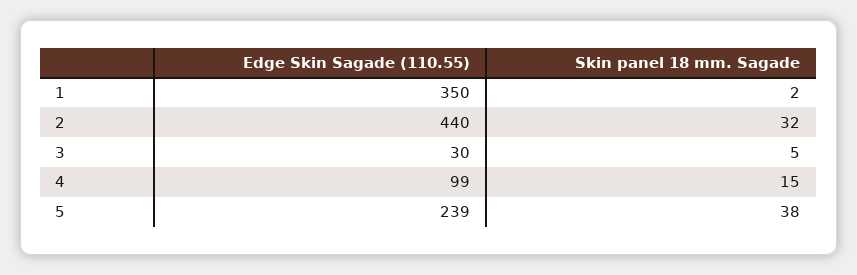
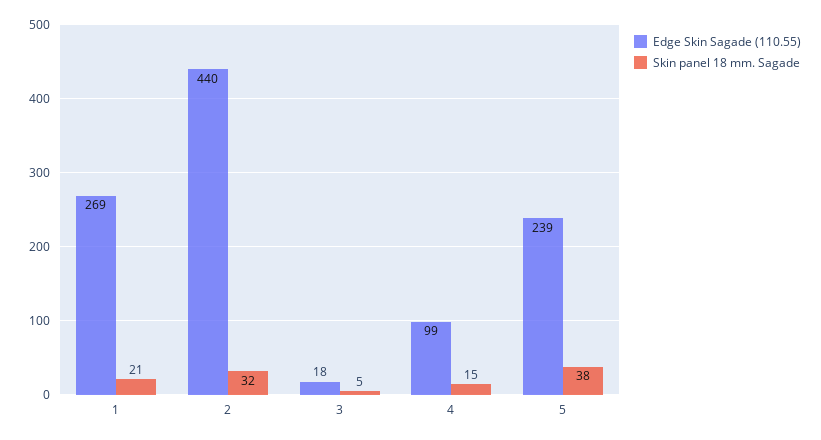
Edge Skin Sagade (110.55), 1: 350 -> 269
Skin panel 18 mm. Sagade, 1: 2 -> 21
Edge Skin Sagade (110.55), 3: 30 -> 18

